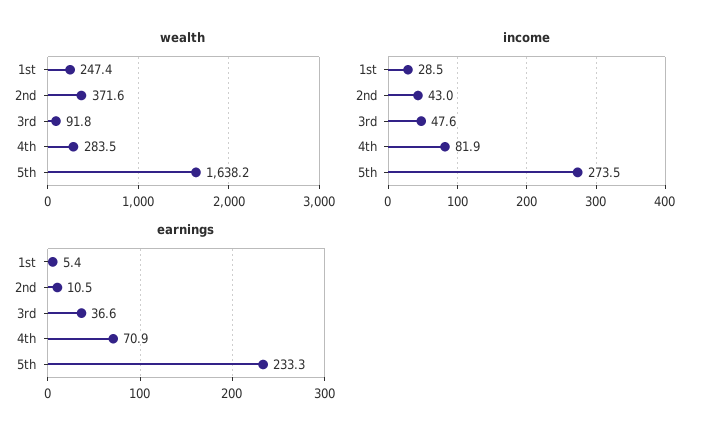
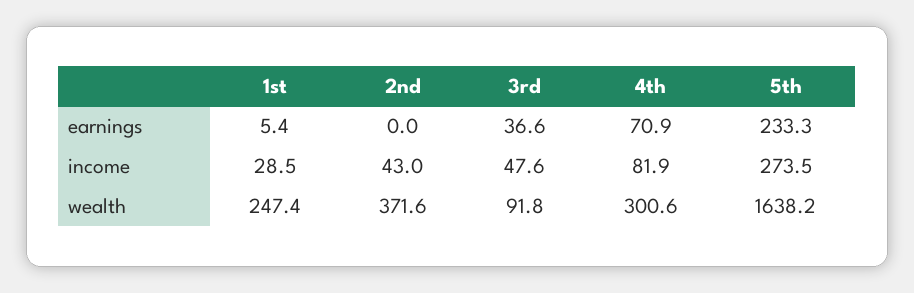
wealth, 4th: 283.5 -> 300.6
earnings, 2nd: 10.5 -> 0

